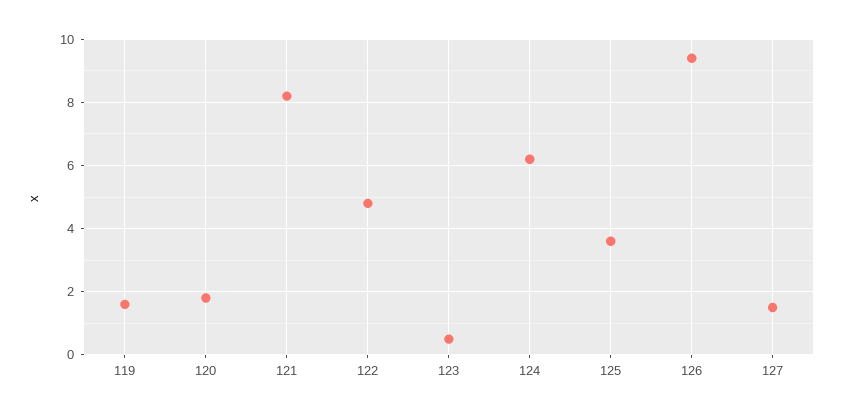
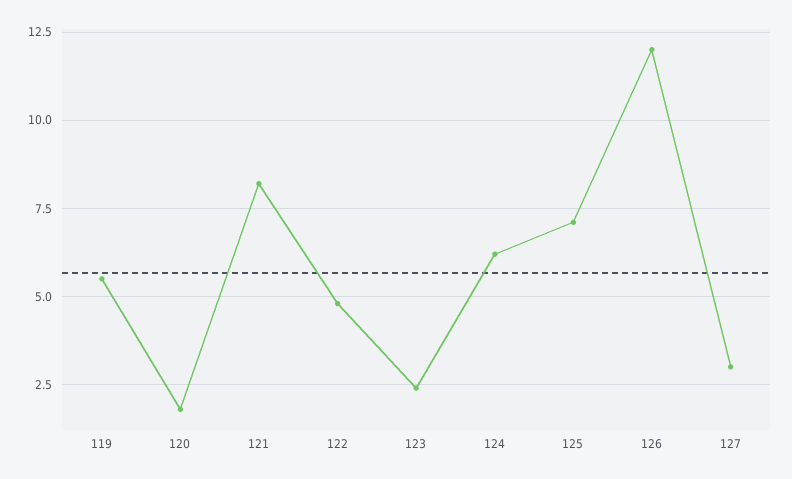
119: 1.5 -> 5.5
123: 0.5 -> 2.5
125: 3.5 -> 7
126: 9.5 -> 12
127: 1.5 -> 3

